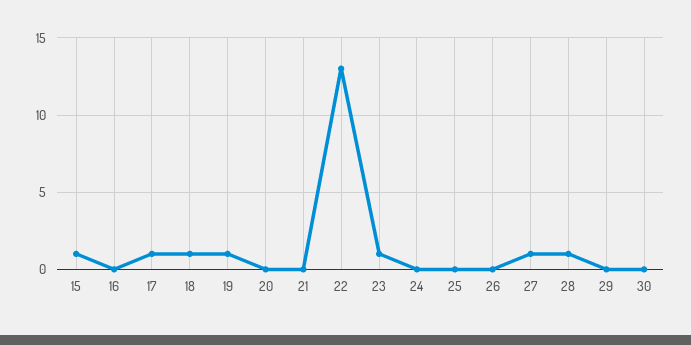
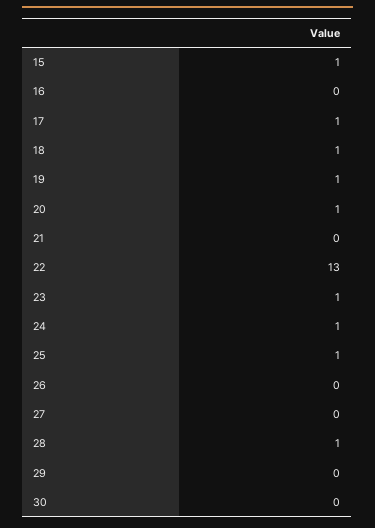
20: 0 -> 1
24: 0 -> 1
25: 0 -> 1
27: 1 -> 0

